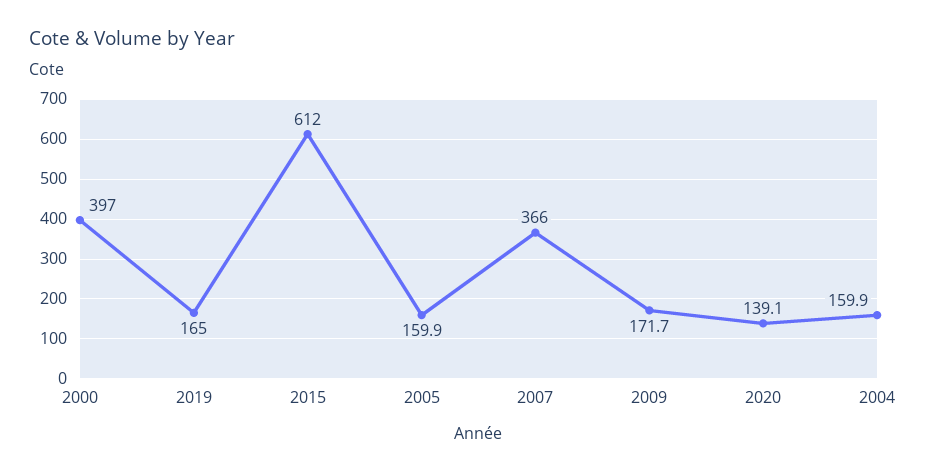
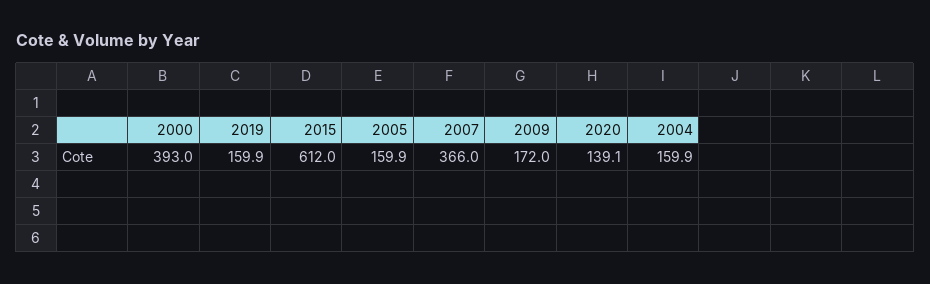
2000: 397 -> 393
2019: 165 -> 159.9
2009: 171.7 -> 172

